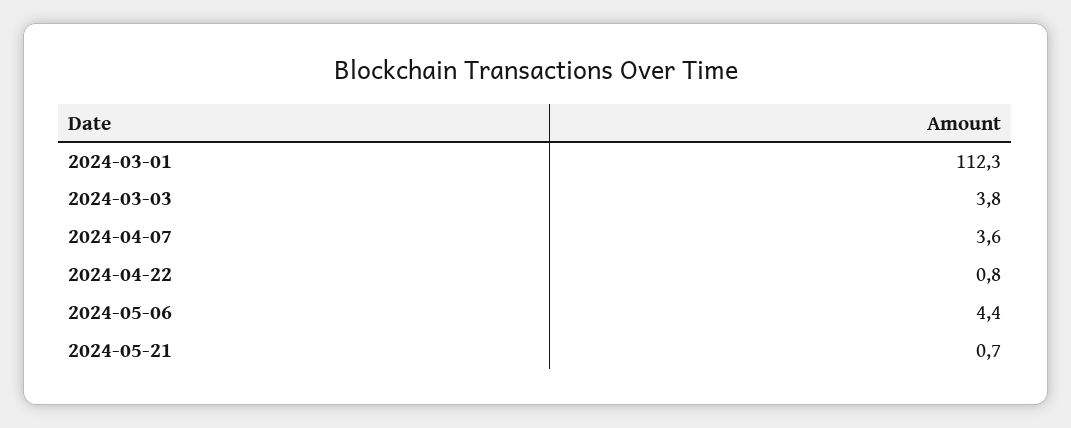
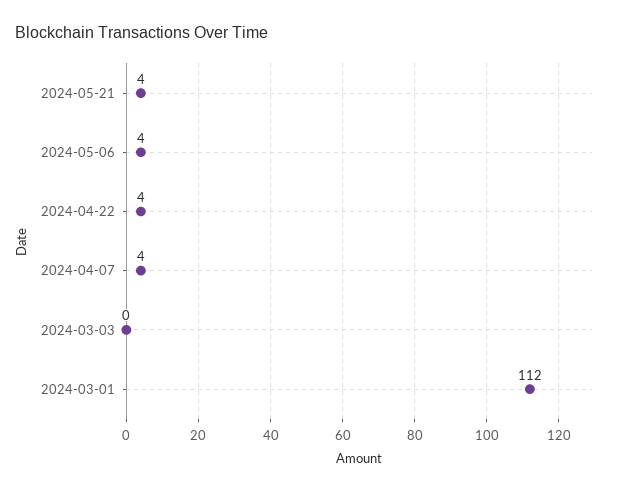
2024-03-03: 3.8 -> 0
2024-04-22: 0.8 -> 4
2024-05-21: 0.7 -> 4

